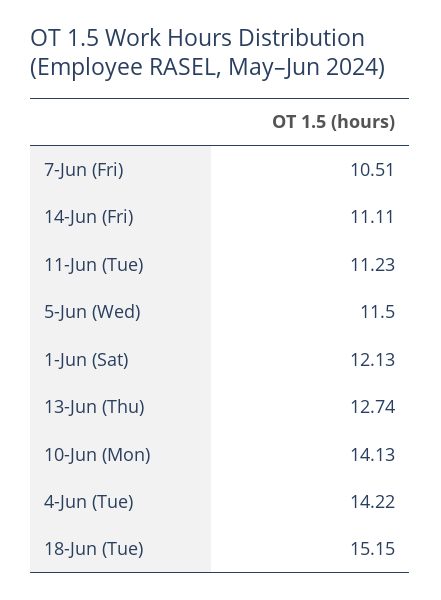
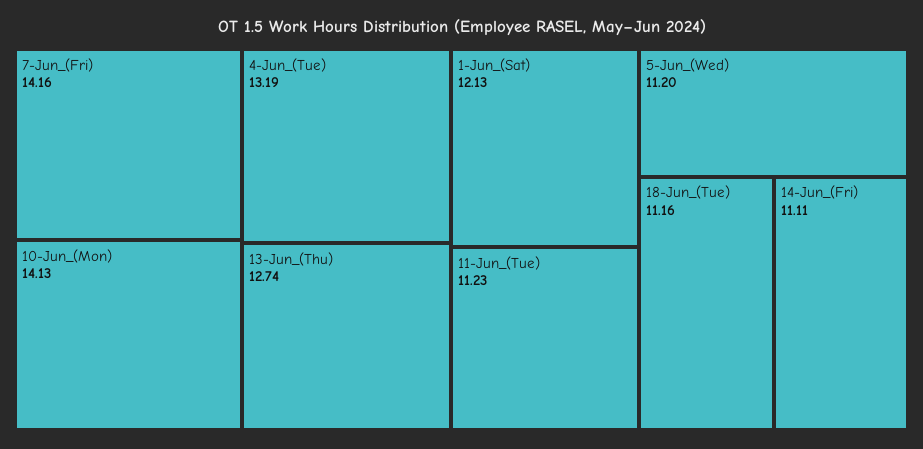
7-Jun (Fri): 10.51 -> 14.16
5-Jun (Wed): 11.5 -> 11.2
4-Jun (Tue): 14.22 -> 13.19
18-Jun (Tue): 15.15 -> 11.16

